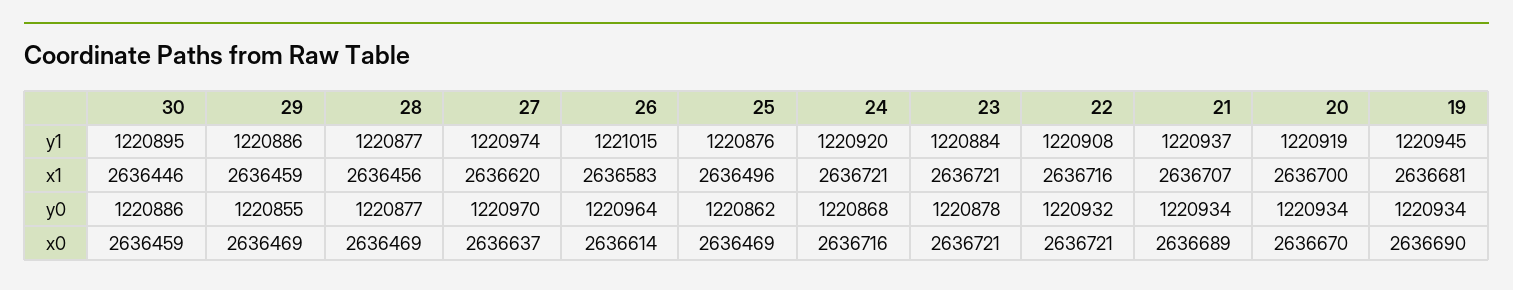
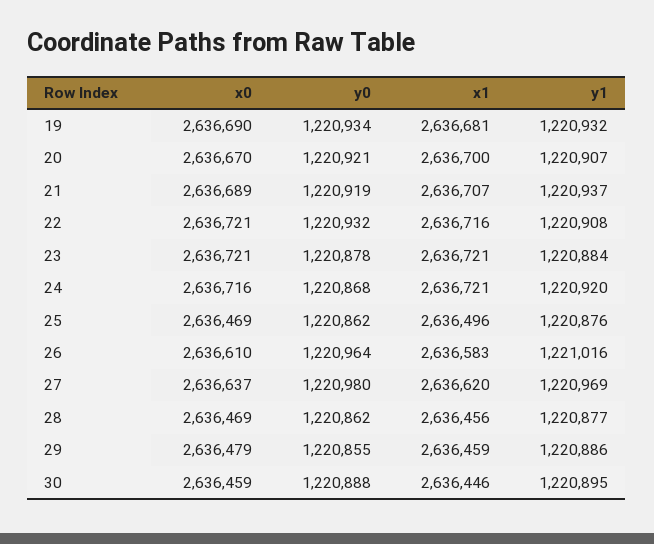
27, y1: 1220974 -> 1220969
26, y1: 1221015 -> 1221016
20, y1: 1220919 -> 1220907
19, y1: 1220945 -> 1220932
30, y0: 1220886 -> 1220888
28, y0: 1220877 -> 1220862
27, y0: 1220970 -> 1220980
21, y0: 1220934 -> 1220919
20, y0: 1220934 -> 1220921
29, x0: 2636469 -> 2636479
26, x0: 2636614 -> 2636610

